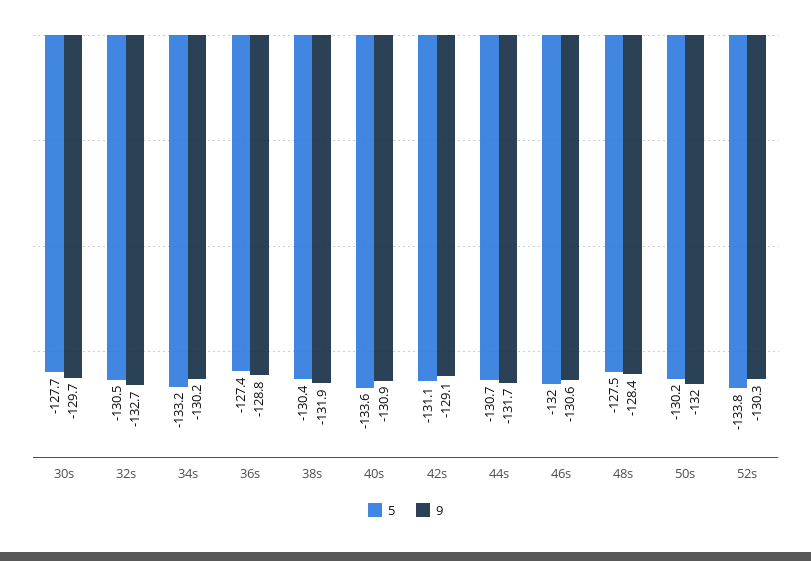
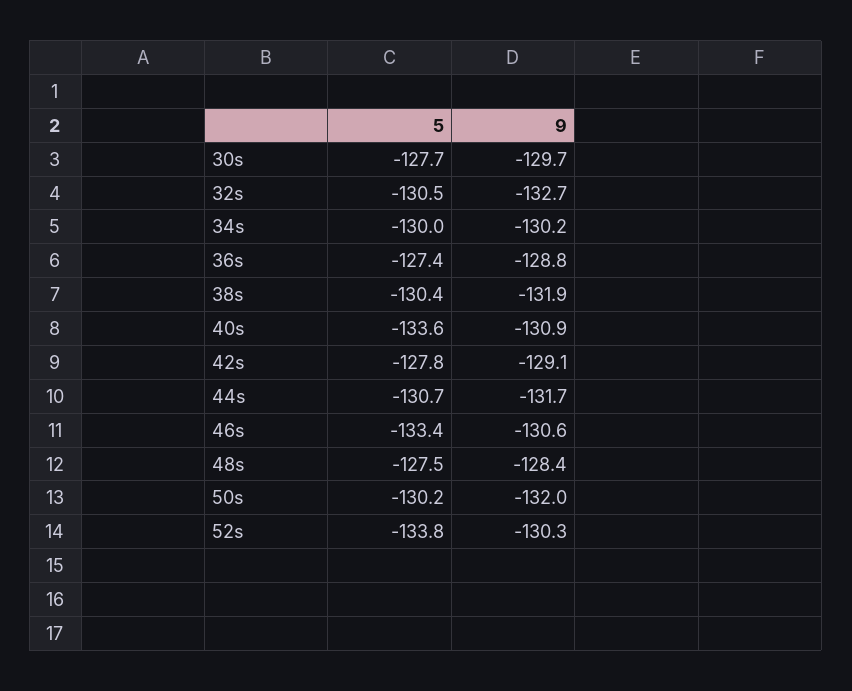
5, 34s: -133.2 -> -130
5, 42s: -131.1 -> -127.8
5, 46s: -132 -> -133.4

